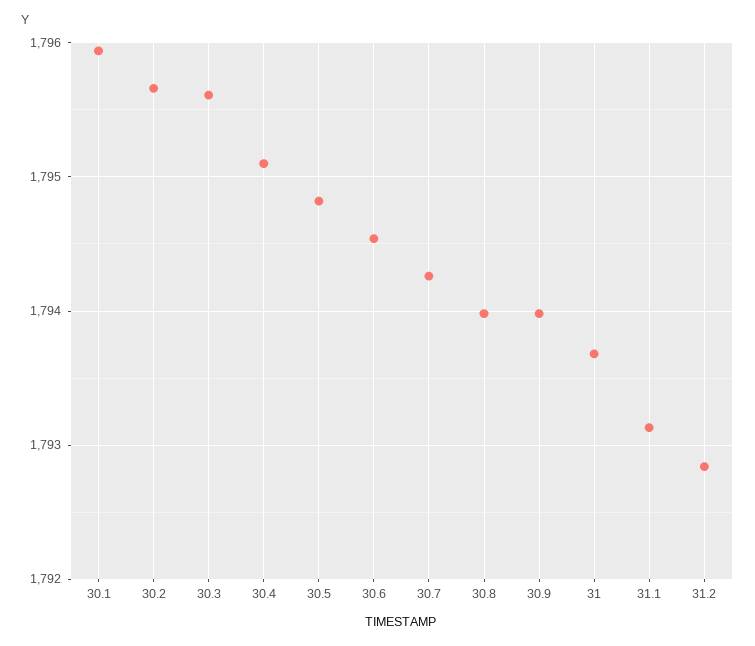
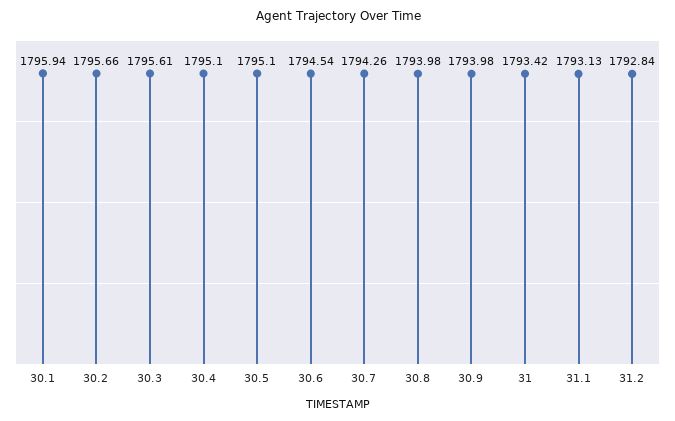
30.5: 1794.8 -> 1795.1
31: 1793.7 -> 1793.42

